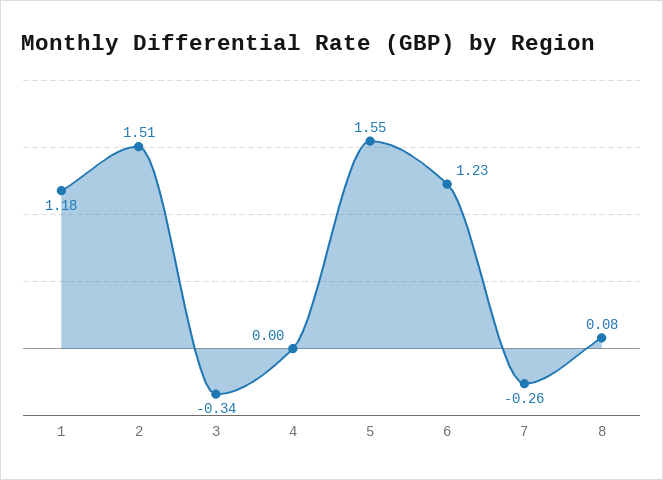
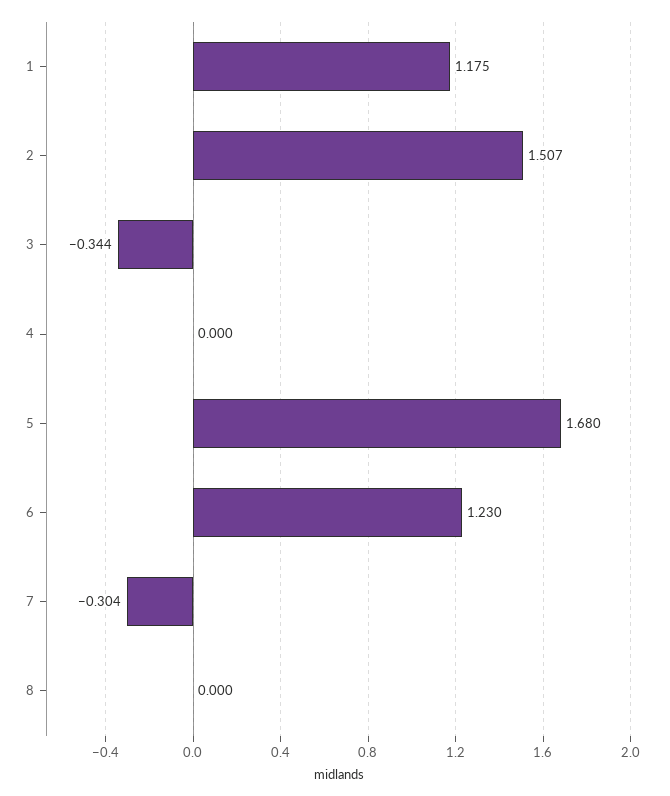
5: 1.55 -> 1.68
7: -0.26 -> -0.304
8: 0.08 -> 0

